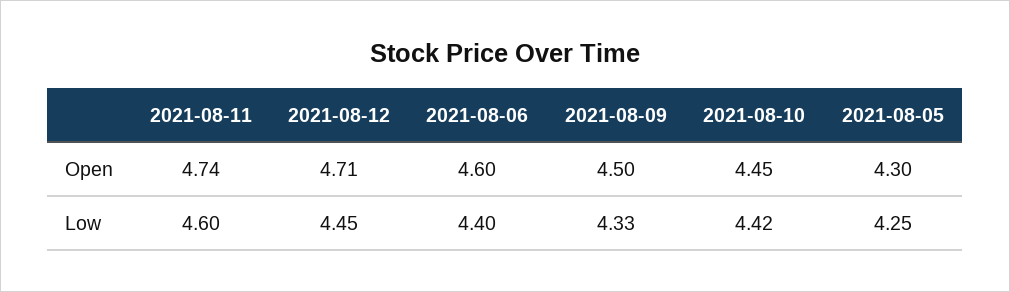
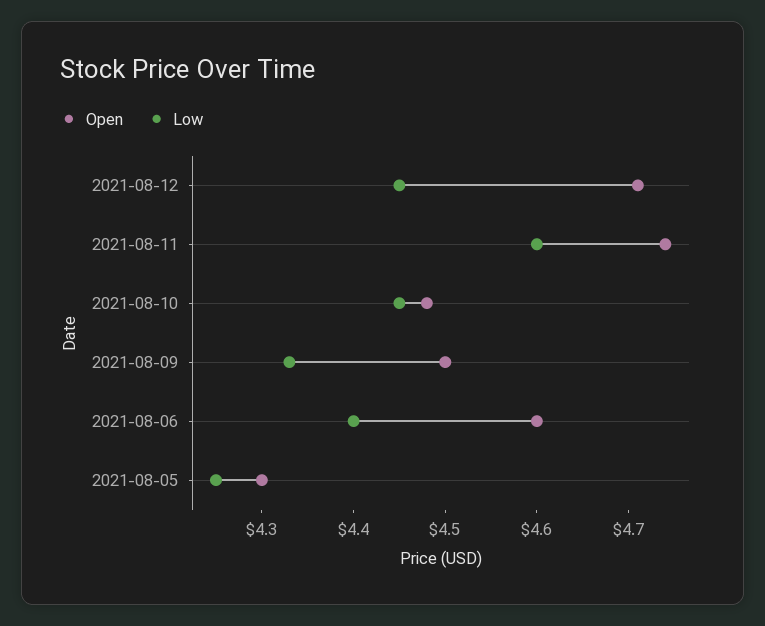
Open, 2021-08-10: 4.45 -> 4.48
Low, 2021-08-10: 4.42 -> 4.45

